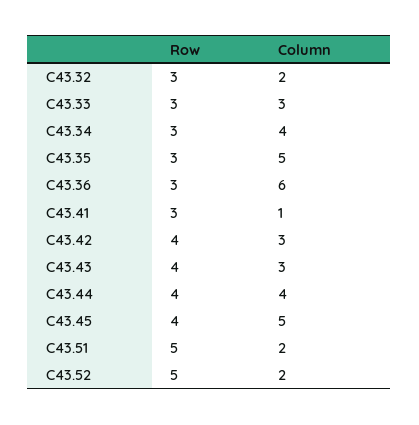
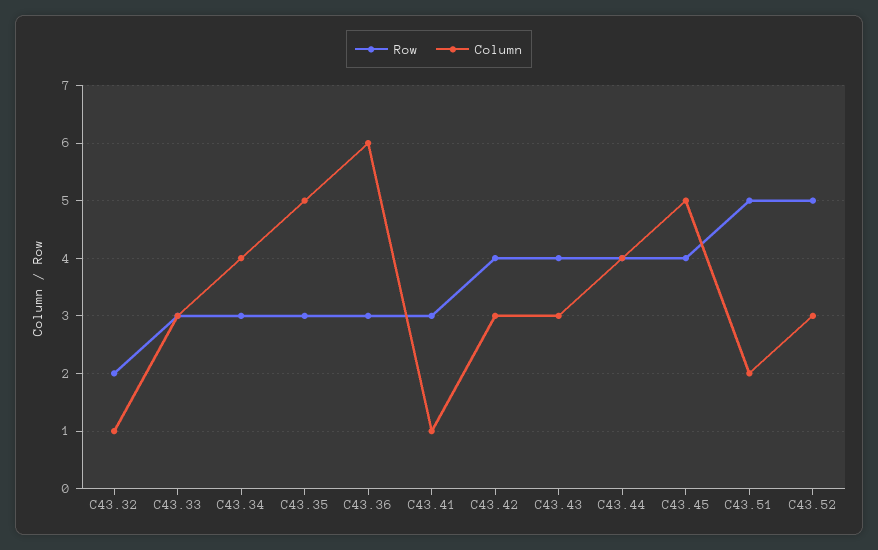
Row, C43.32: 3 -> 2
Column, C43.32: 2 -> 1
Column, C43.52: 2 -> 3

